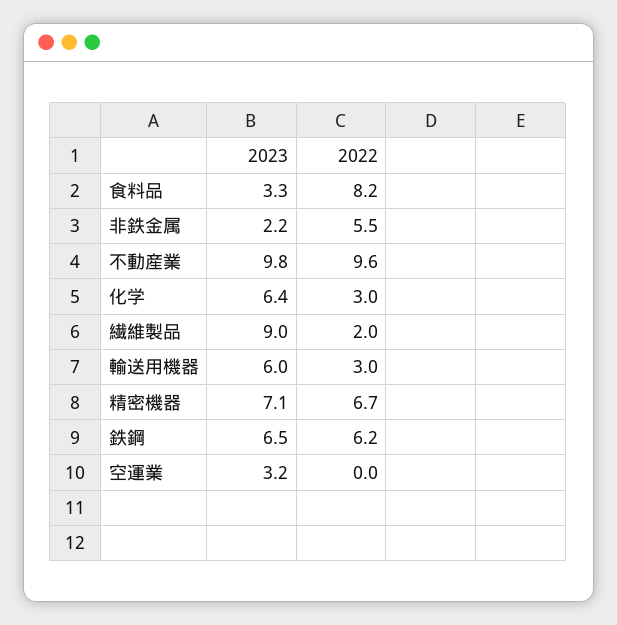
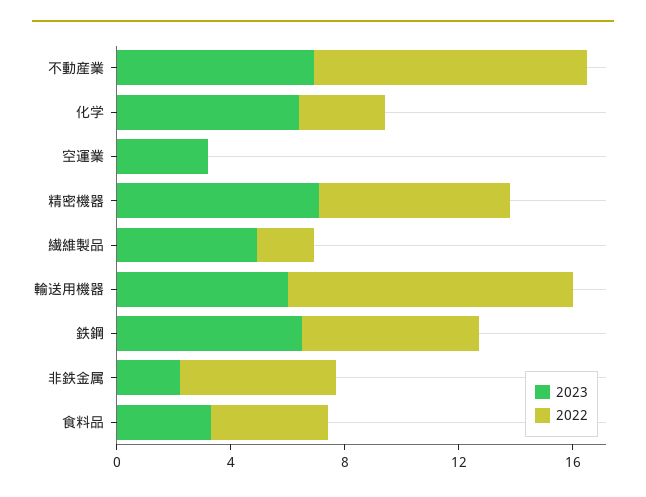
2022, 食料品: 8.2 -> 4
2023, 不動産業: 9.8 -> 7
2023, 繊維製品: 9 -> 5
2022, 輸送用機器: 3 -> 10

